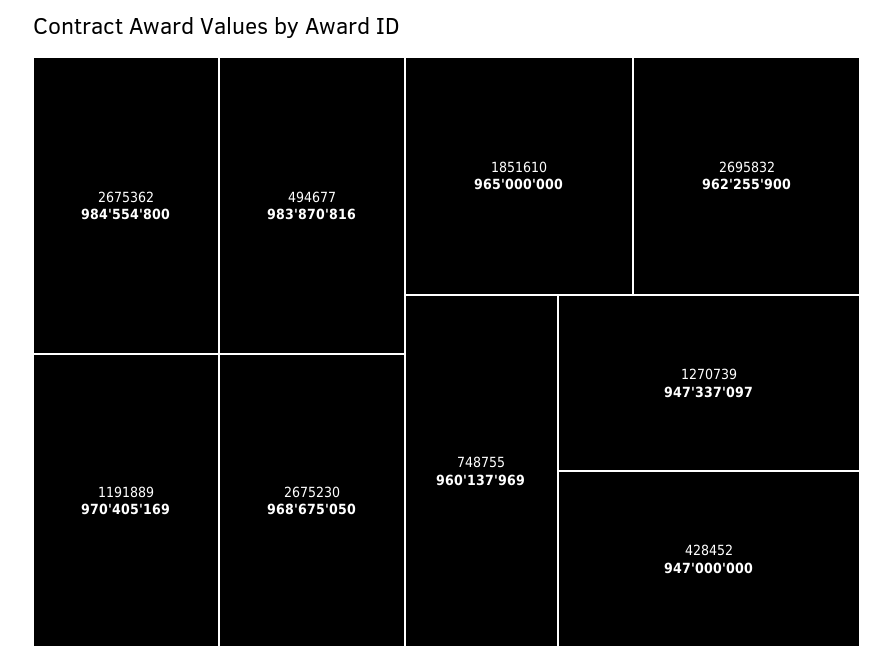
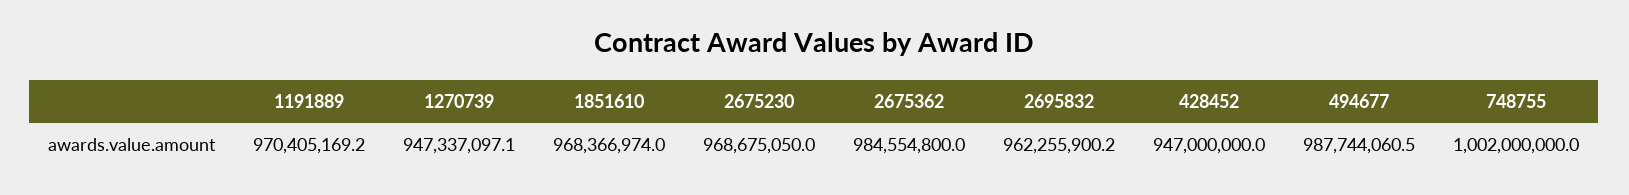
494677: 983870816 -> 987744060.5
1851610: 965000000 -> 968366974
748755: 960137969 -> 1002000000

